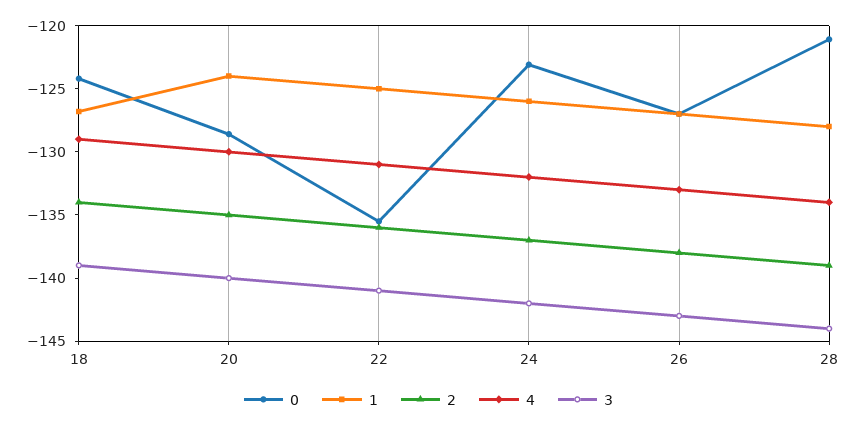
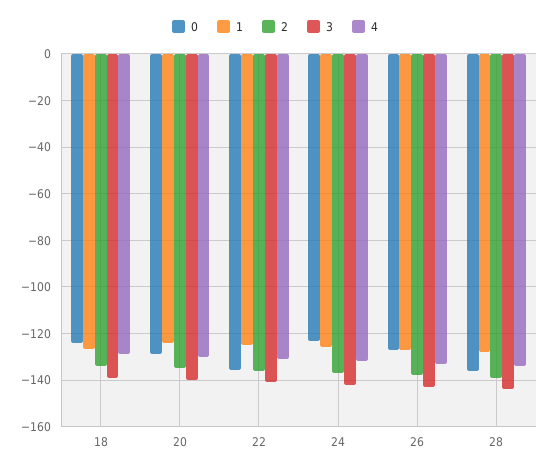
0, 28: -121 -> -135

